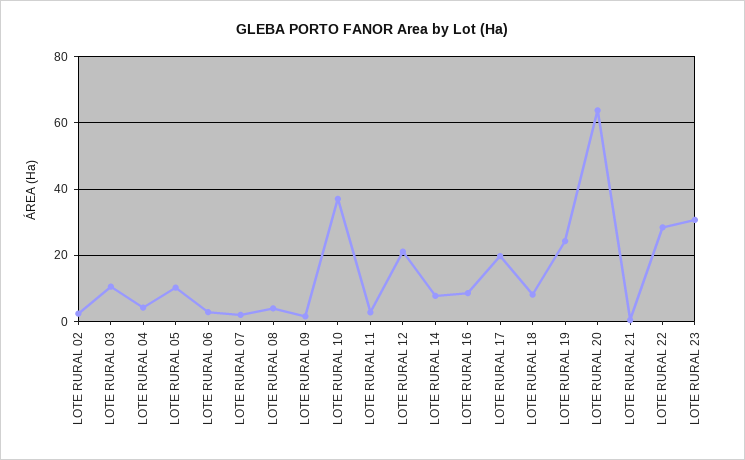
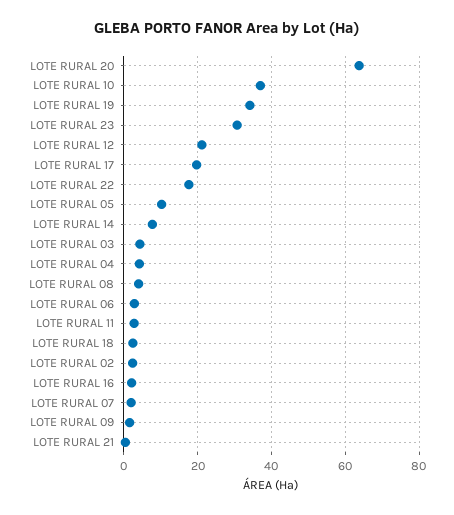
LOTE RURAL 03: 10 -> 4
LOTE RURAL 16: 8 -> 2
LOTE RURAL 18: 8 -> 2
LOTE RURAL 19: 24 -> 34
LOTE RURAL 22: 28 -> 18

